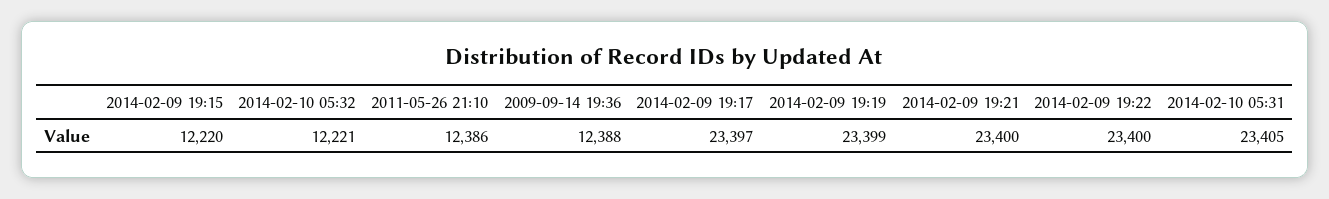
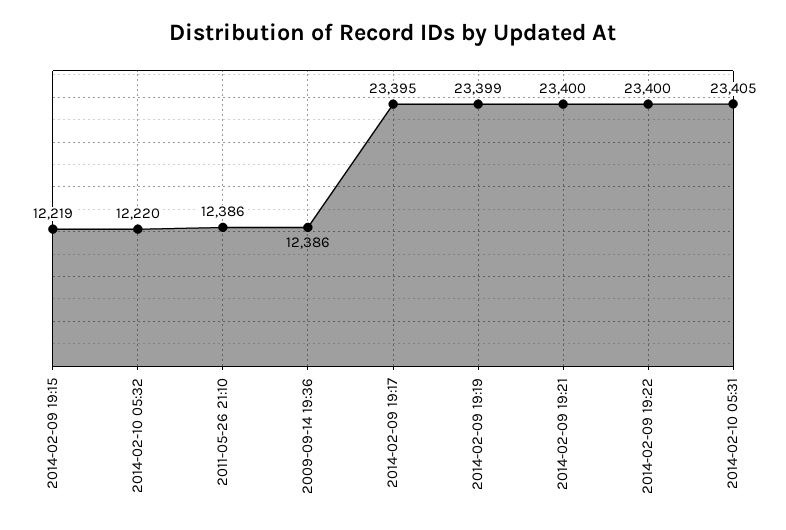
2014-02-09 19:15: 12220 -> 12219
2014-02-10 05:32: 12221 -> 12220
2009-09-14 19:36: 12388 -> 12386
2014-02-09 19:17: 23397 -> 23395

